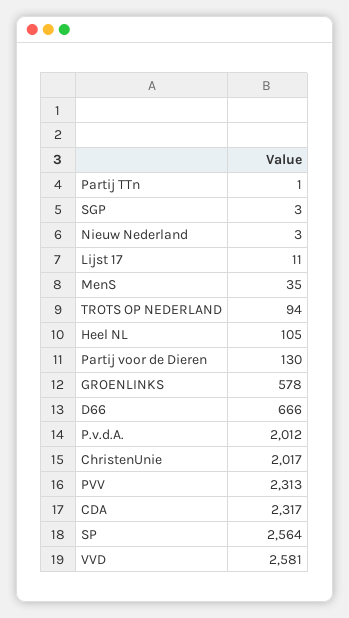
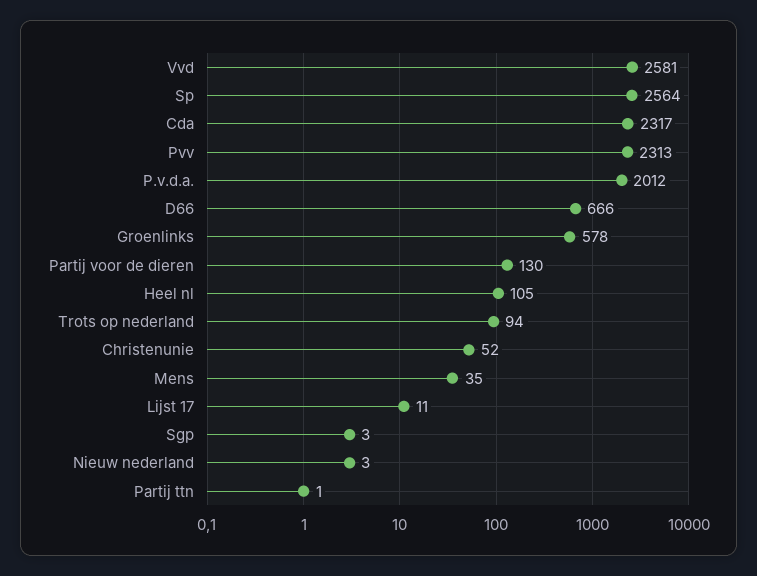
ChristenUnie: 2017 -> 52

